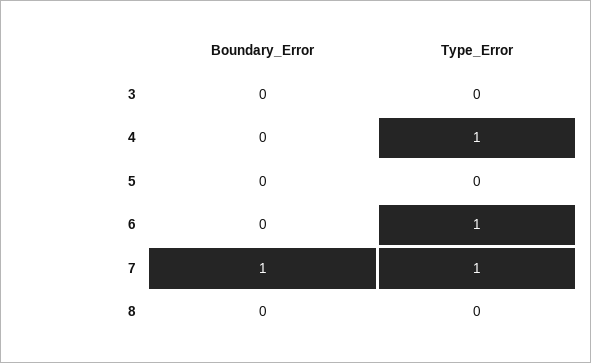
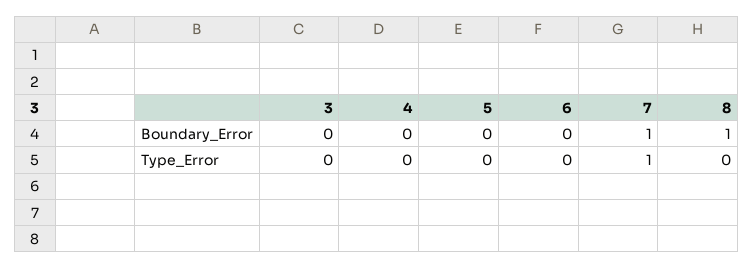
Type_Error, 4: 1 -> 0
Type_Error, 6: 1 -> 0
Boundary_Error, 8: 0 -> 1

